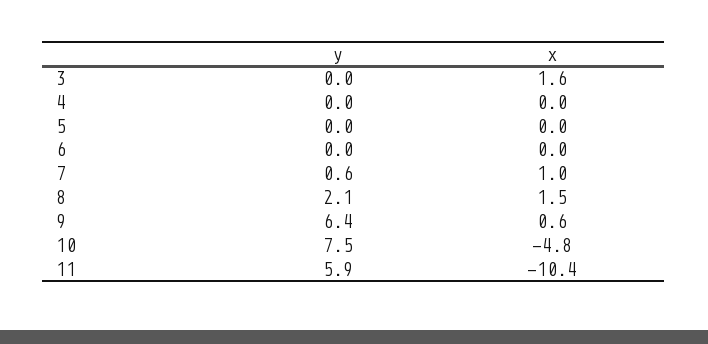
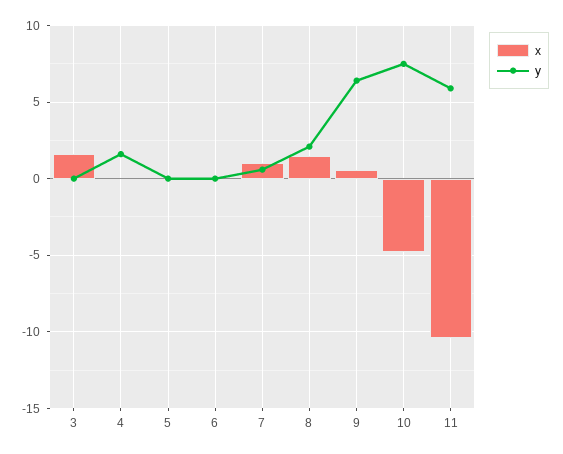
y, 4: 0 -> 1.5

